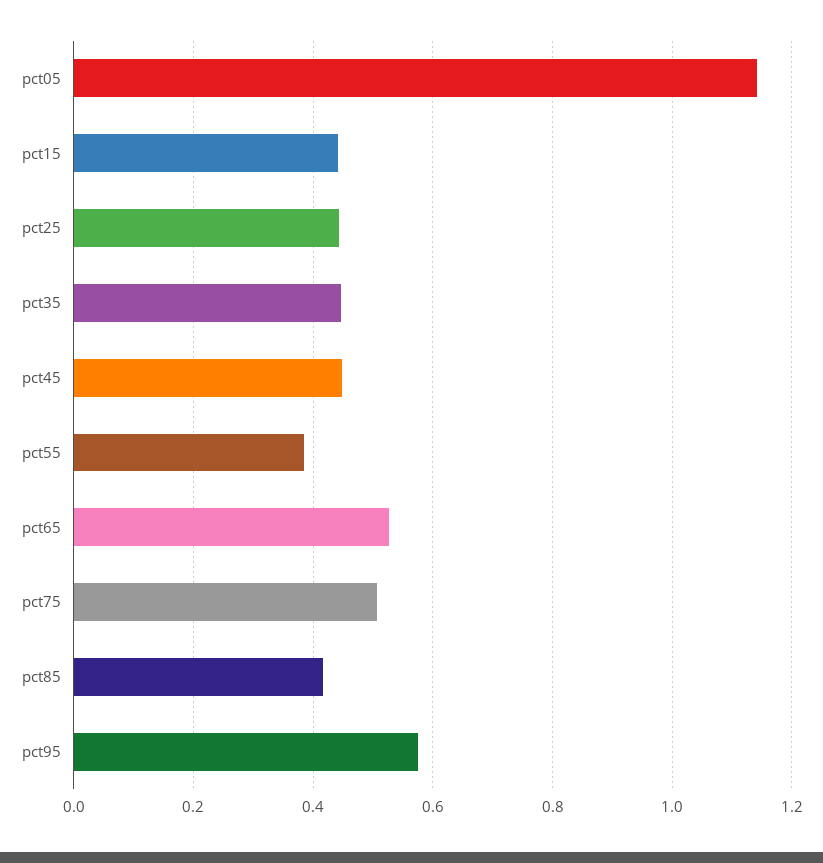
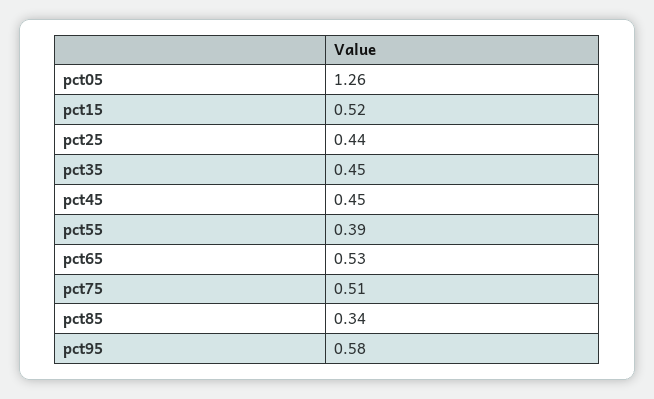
pct05: 1.14 -> 1.26
pct15: 0.44 -> 0.52
pct85: 0.42 -> 0.34

